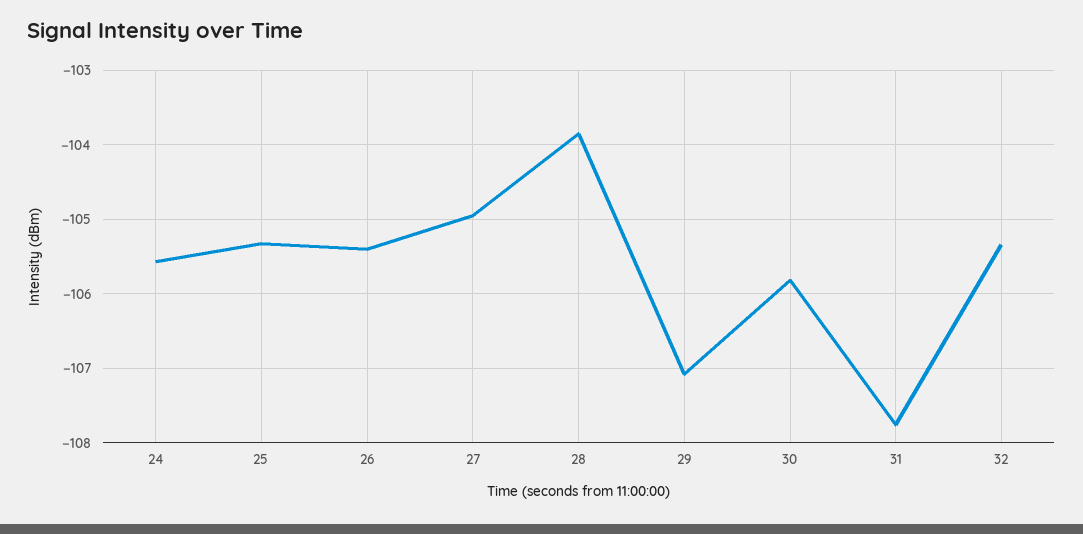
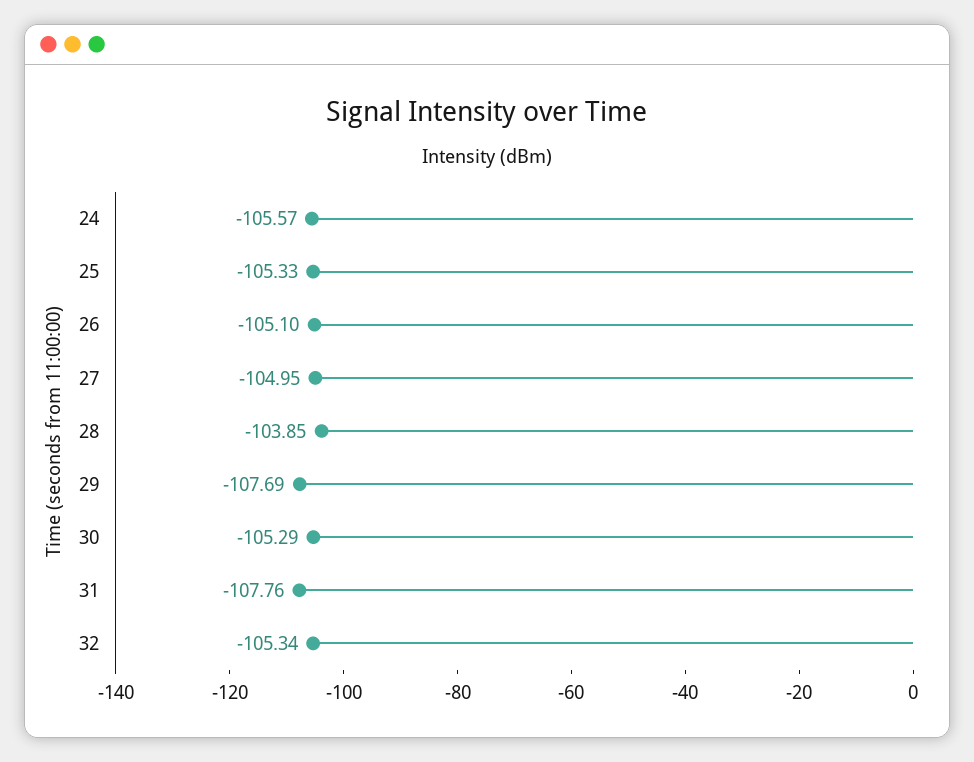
26: -105.4 -> -105.1
29: -107.1 -> -107.69
30: -105.8 -> -105.29

